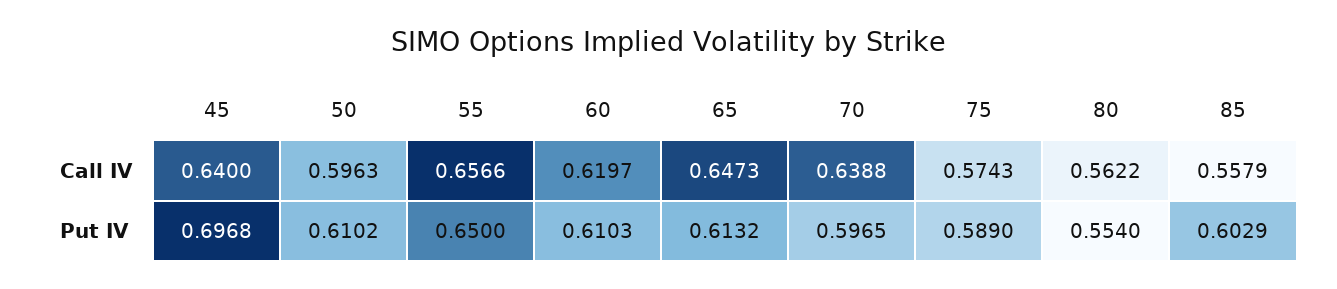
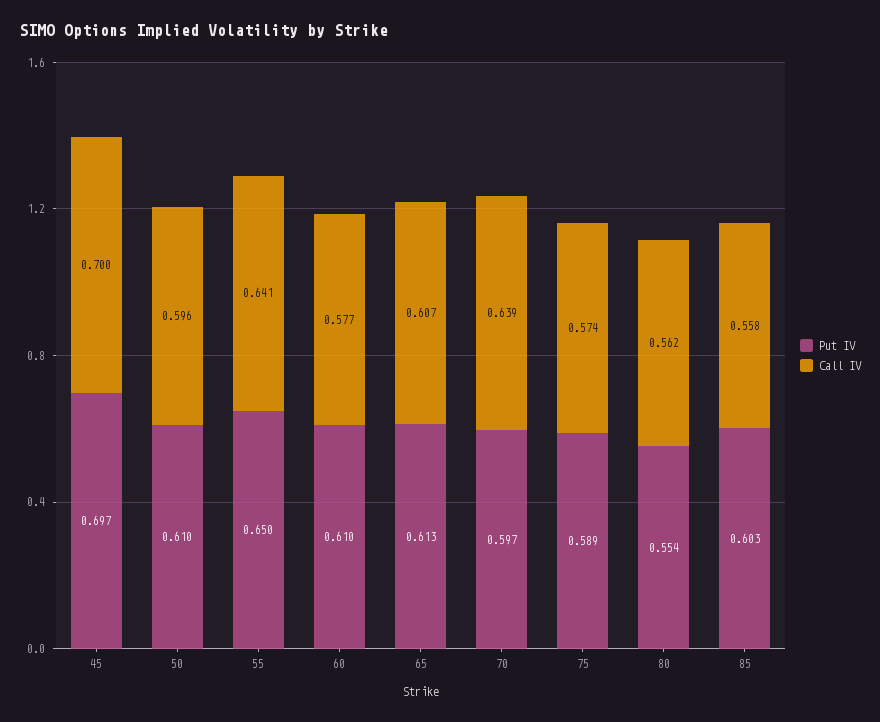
Call IV, 45: 0.64 -> 0.7
Call IV, 55: 0.6566 -> 0.641
Call IV, 60: 0.6197 -> 0.577
Call IV, 65: 0.6473 -> 0.607

